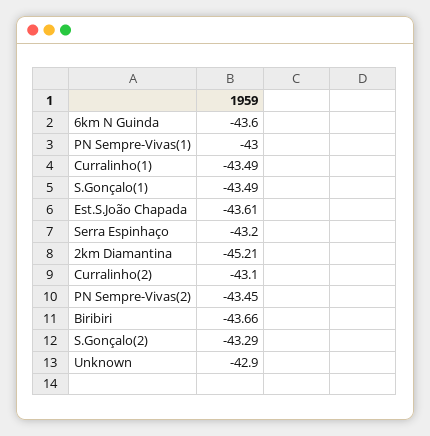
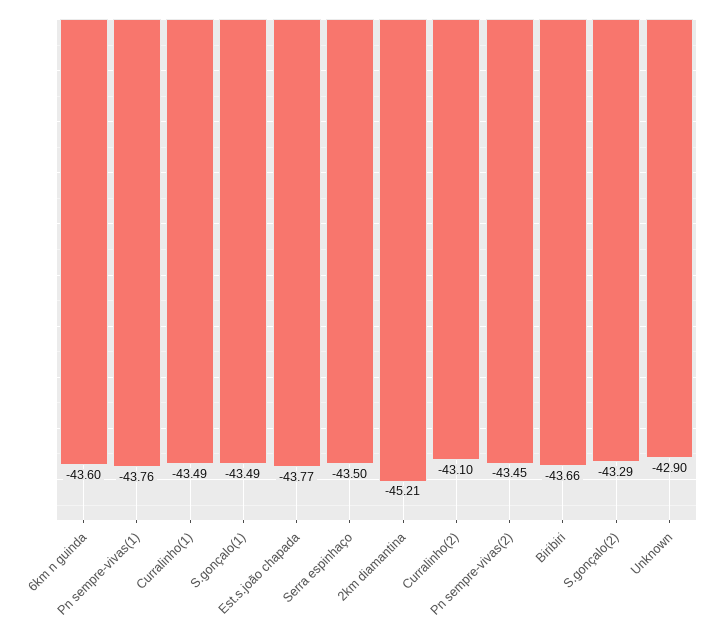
PN Sempre-Vivas(1): -43 -> -43.76
Est.S.João Chapada: -43.61 -> -43.77
Serra Espinhaço: -43.2 -> -43.5

